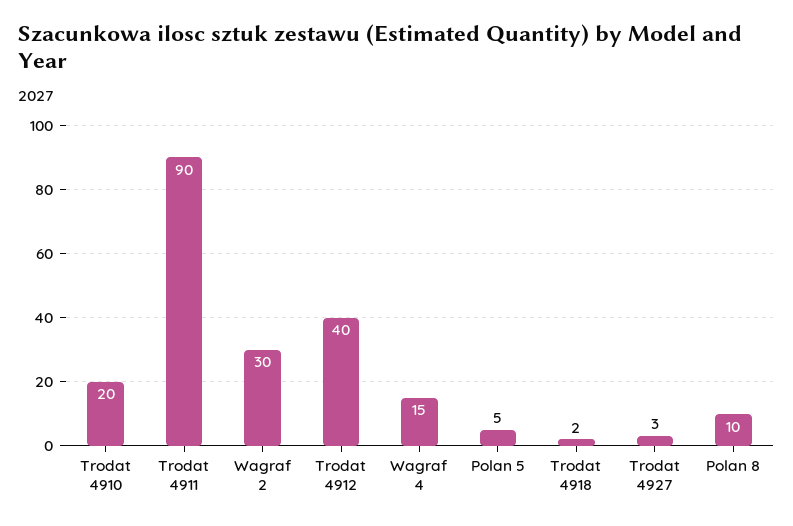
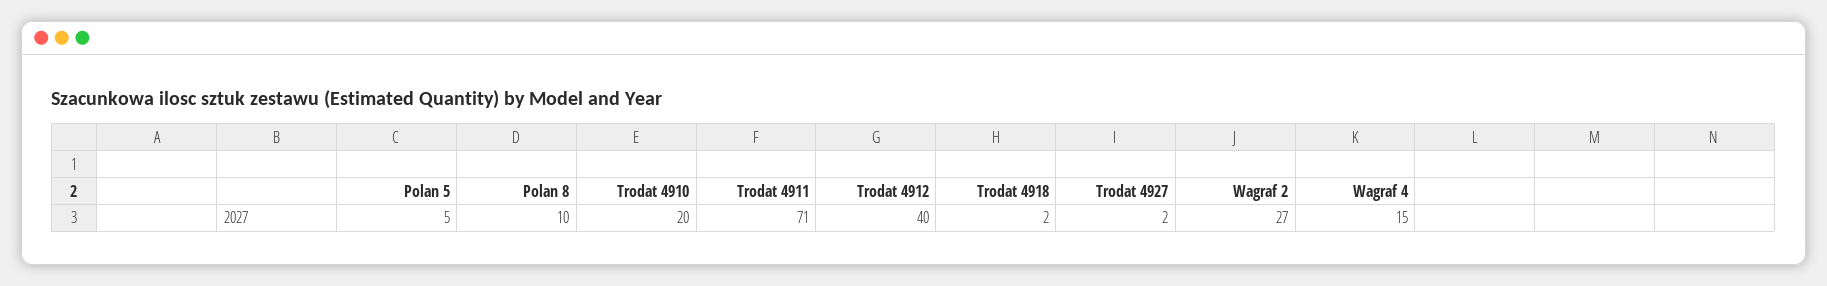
Trodat 4911: 90 -> 71
Wagraf 2: 30 -> 27
Trodat 4927: 3 -> 2

